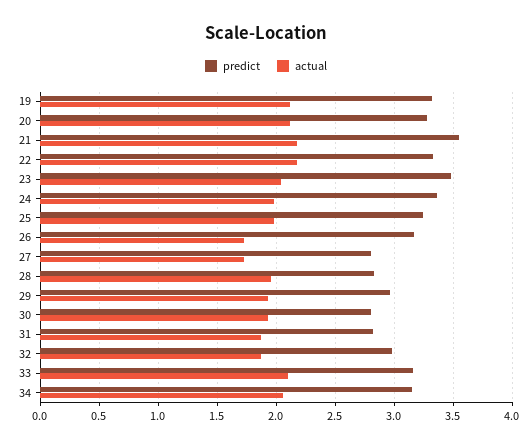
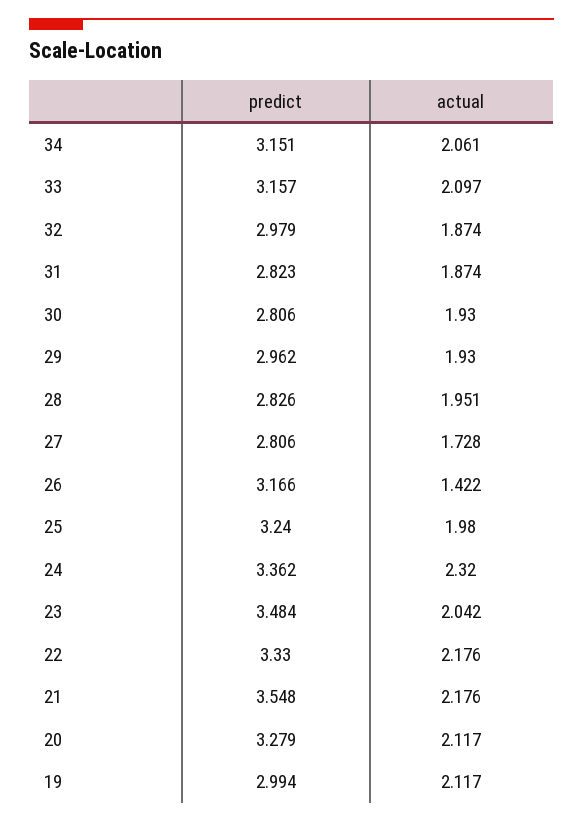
predict, 19: 3.3 -> 2.994
actual, 24: 2 -> 2.32
actual, 26: 1.7 -> 1.422

